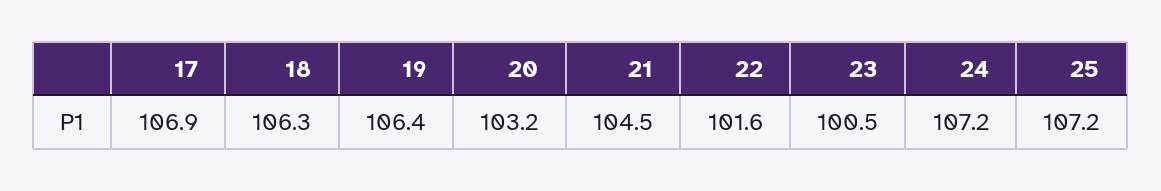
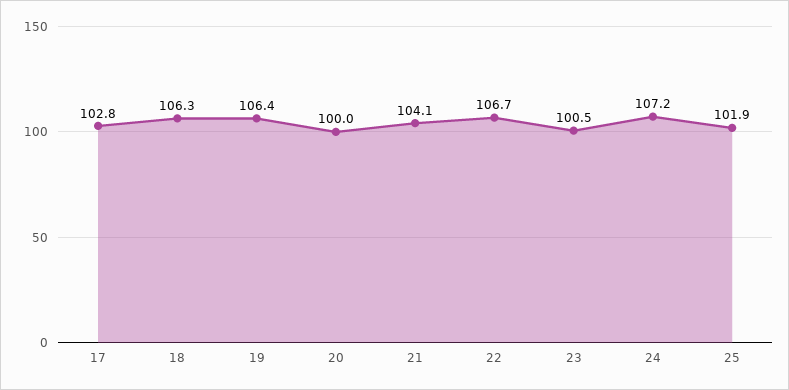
17: 106.9 -> 102.8
20: 103.2 -> 100
21: 104.5 -> 104.1
22: 101.6 -> 106.7
25: 107.2 -> 101.9

